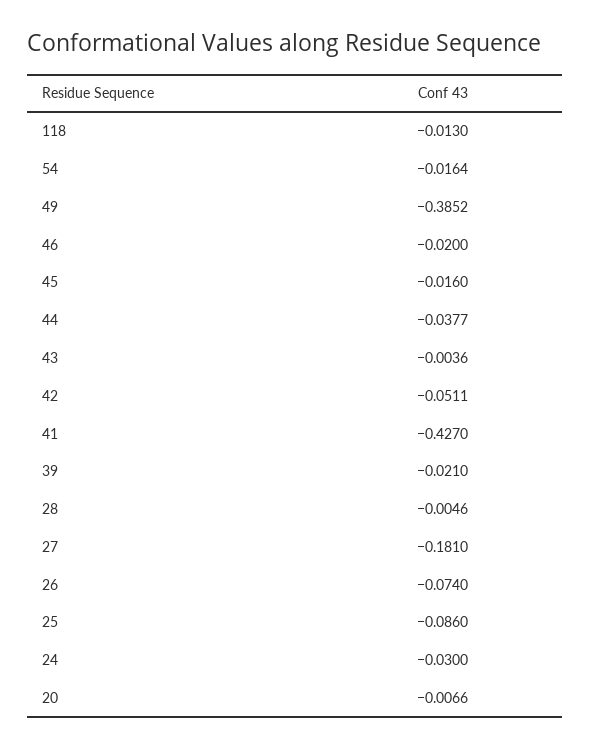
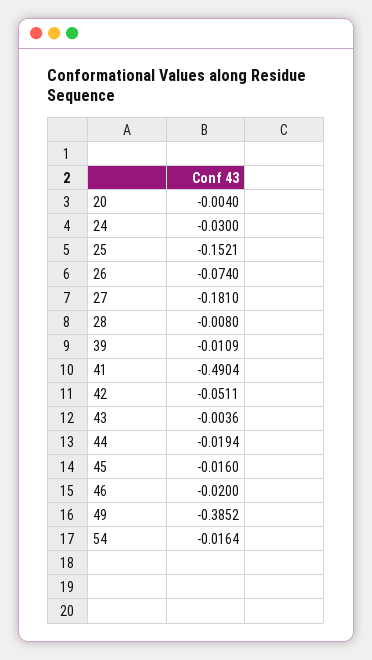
118: -0.013 -> none
44: -0.0377 -> -0.0194
41: -0.427 -> -0.4904
39: -0.021 -> -0.0109
28: -0.0046 -> -0.008
25: -0.086 -> -0.1521
20: -0.0066 -> -0.004

